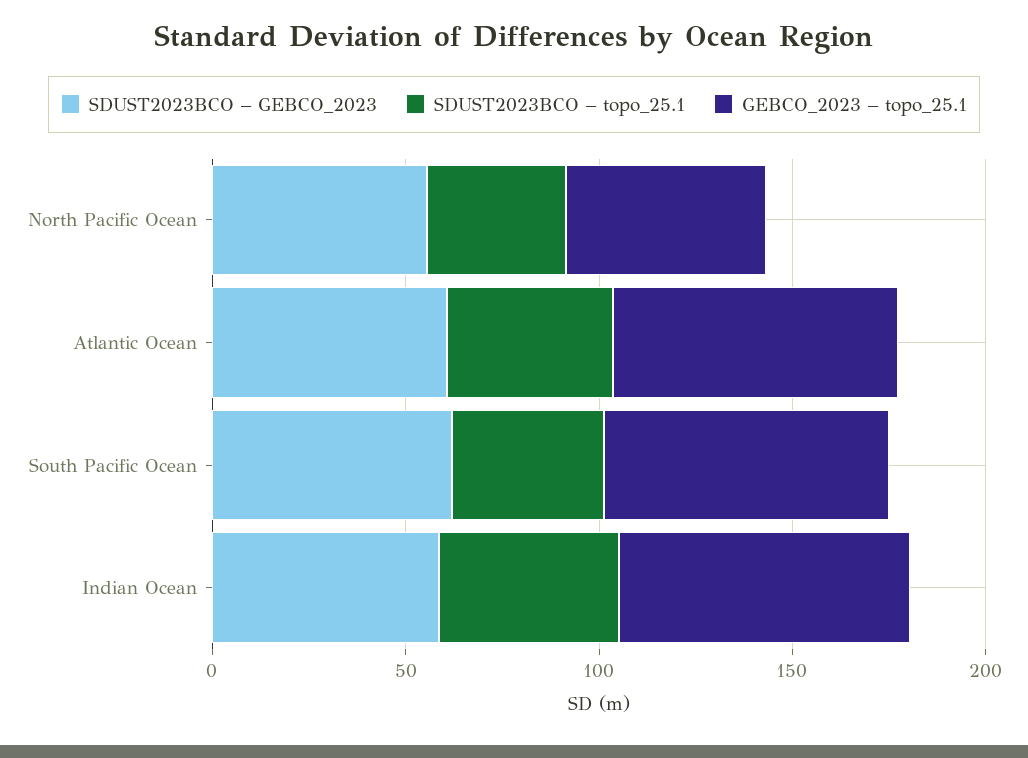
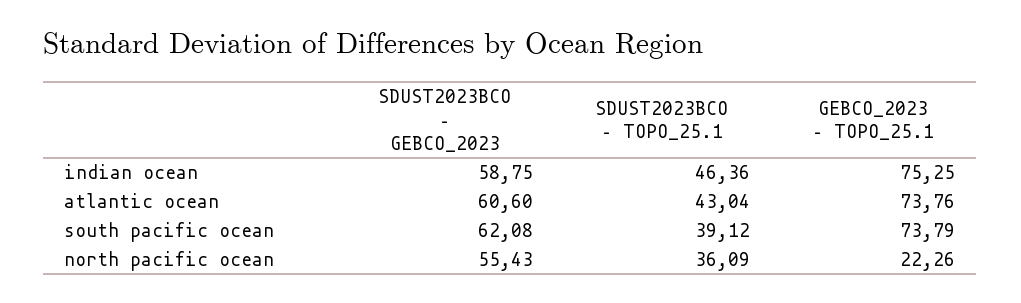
GEBCO_2023 – topo_25.1, North Pacific Ocean: 50 -> 22.26

